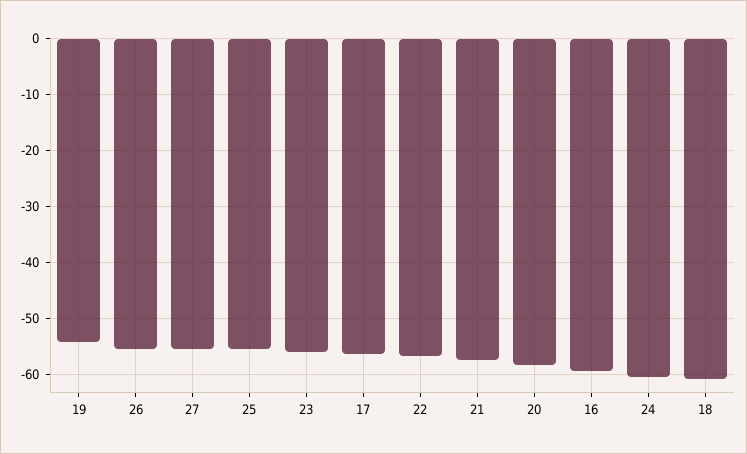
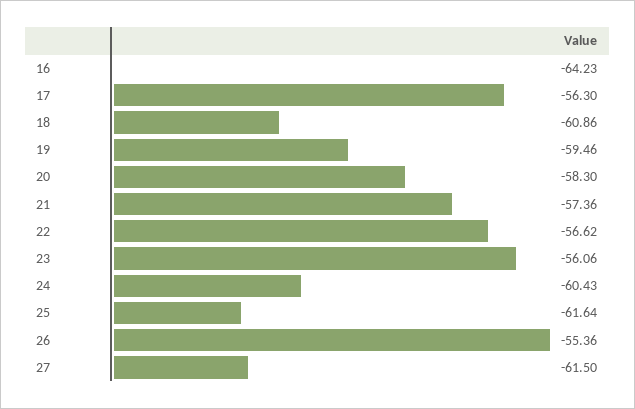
19: -54 -> -59.46
27: -56 -> -61.5
25: -56 -> -61.64
16: -60 -> -64.23

